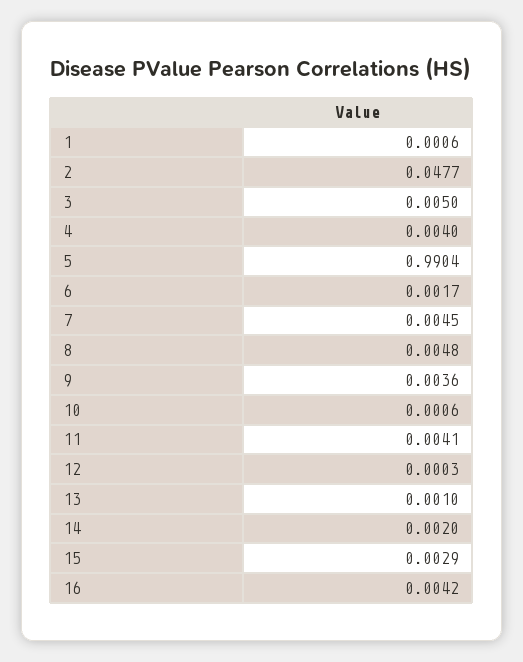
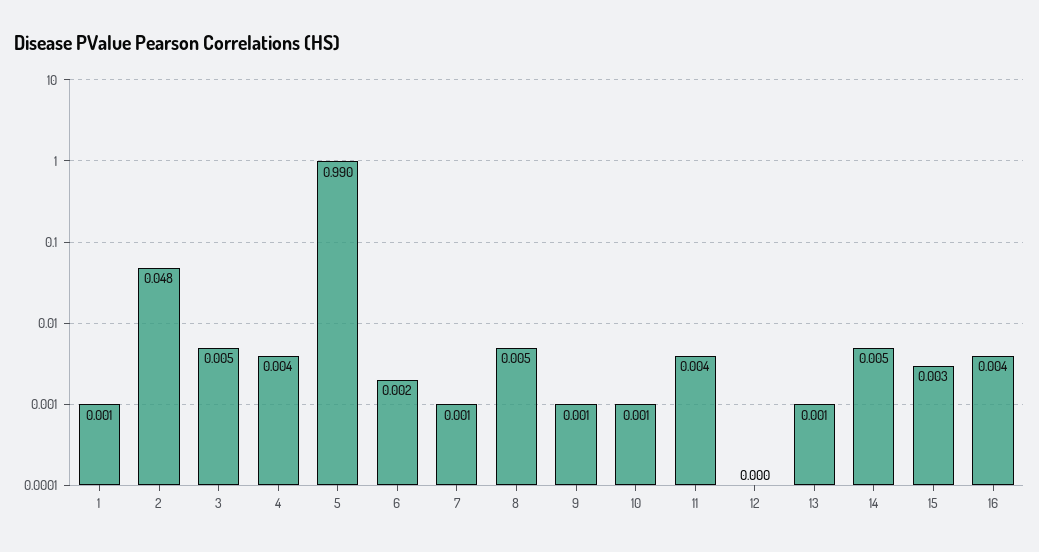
7: 0.0045 -> 0.001
9: 0.0036 -> 0.001
14: 0.002 -> 0.005

